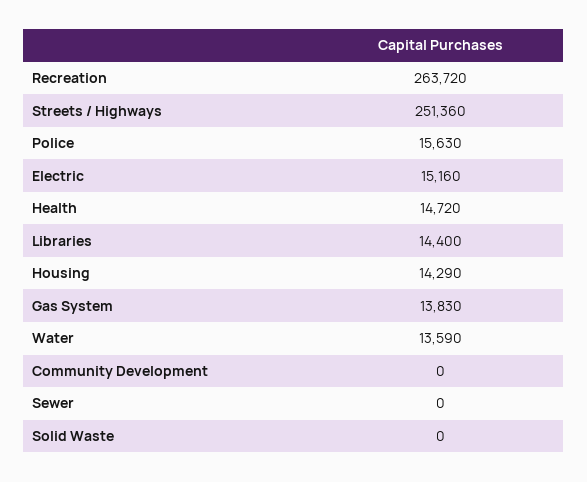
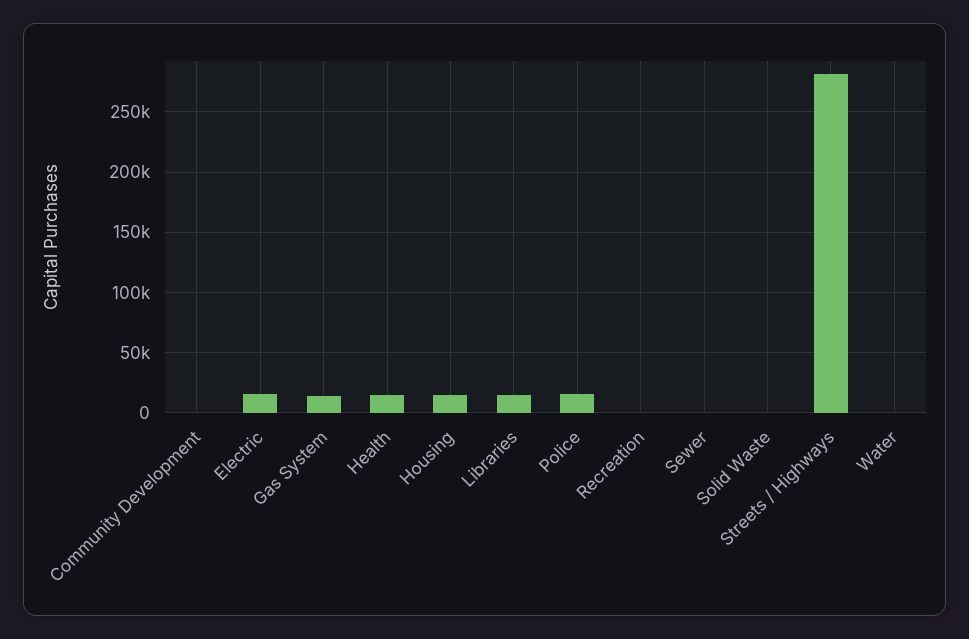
Recreation: 263720 -> 0
Streets / Highways: 251360 -> 280000
Water: 13590 -> 0

